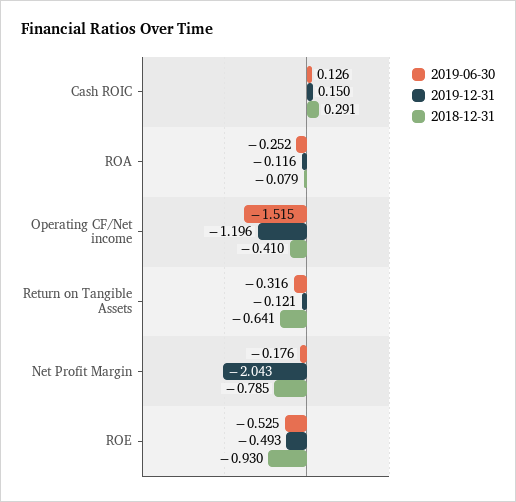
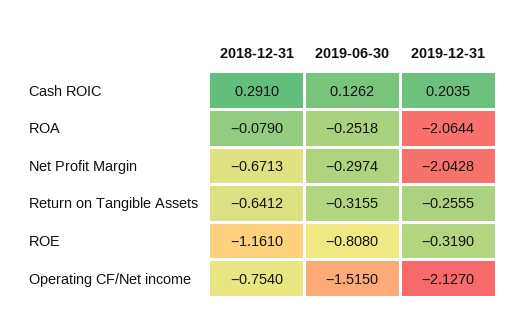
2019-12-31, Cash ROIC: 0.15 -> 0.2035
2019-12-31, ROA: -0.116 -> -2.0644
2019-12-31, Operating CF/Net income: -1.196 -> -2.127
2018-12-31, Operating CF/Net income: -0.41 -> -0.754
2019-12-31, Return on Tangible Assets: -0.121 -> -0.2555
2019-06-30, Net Profit Margin: -0.176 -> -0.2974
2018-12-31, Net Profit Margin: -0.785 -> -0.6713
2019-06-30, ROE: -0.525 -> -0.808
2019-12-31, ROE: -0.493 -> -0.319
2018-12-31, ROE: -0.93 -> -1.161

